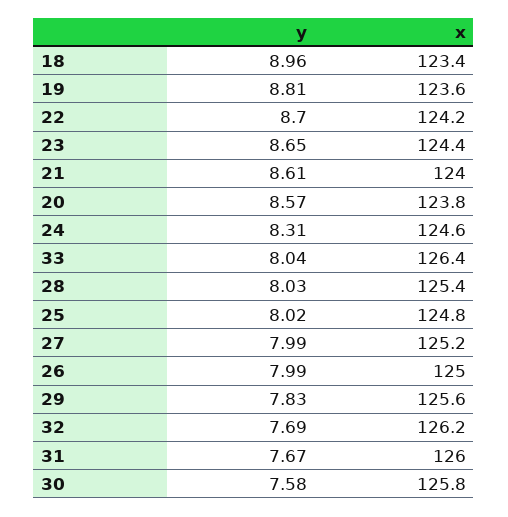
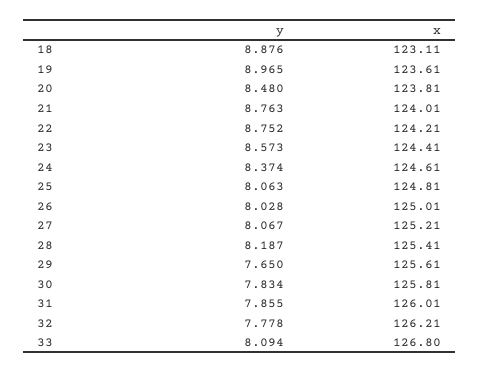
y, 18: 8.96 -> 8.876
x, 18: 123.4 -> 123.11
y, 19: 8.81 -> 8.965
y, 22: 8.7 -> 8.752
y, 23: 8.65 -> 8.573
y, 21: 8.61 -> 8.763
y, 20: 8.57 -> 8.48
y, 24: 8.31 -> 8.374
y, 33: 8.04 -> 8.094
x, 33: 126.4 -> 126.8
y, 28: 8.03 -> 8.187
y, 25: 8.02 -> 8.063
y, 27: 7.99 -> 8.067
y, 26: 7.99 -> 8.028
y, 29: 7.83 -> 7.65
y, 32: 7.69 -> 7.778
y, 31: 7.67 -> 7.855
y, 30: 7.58 -> 7.834

